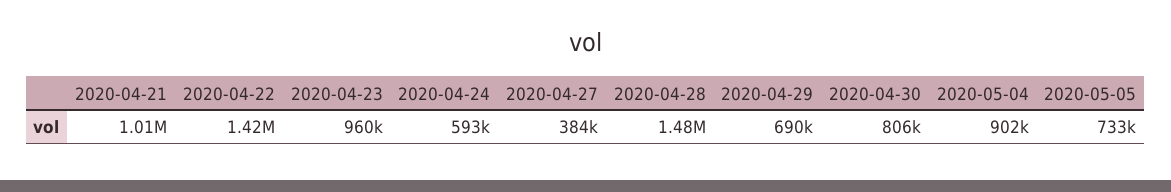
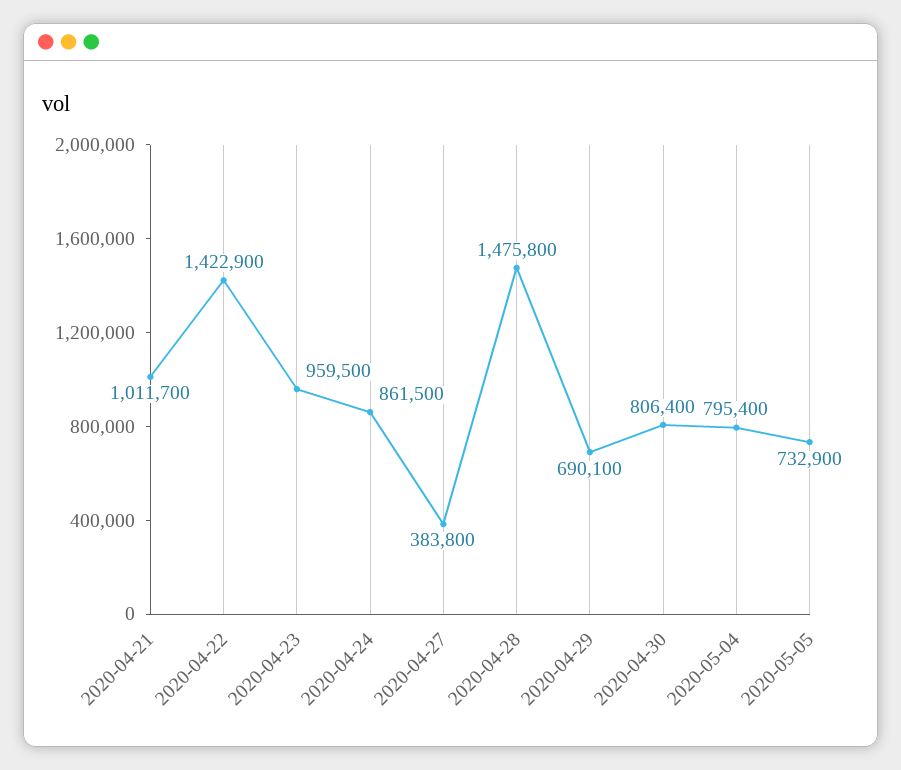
2020-04-24: 593000 -> 861500
2020-05-04: 902000 -> 795400

